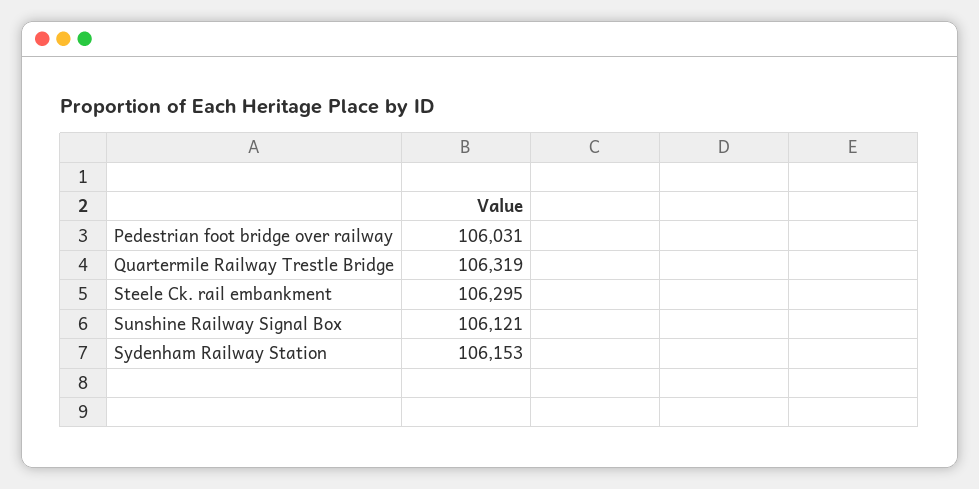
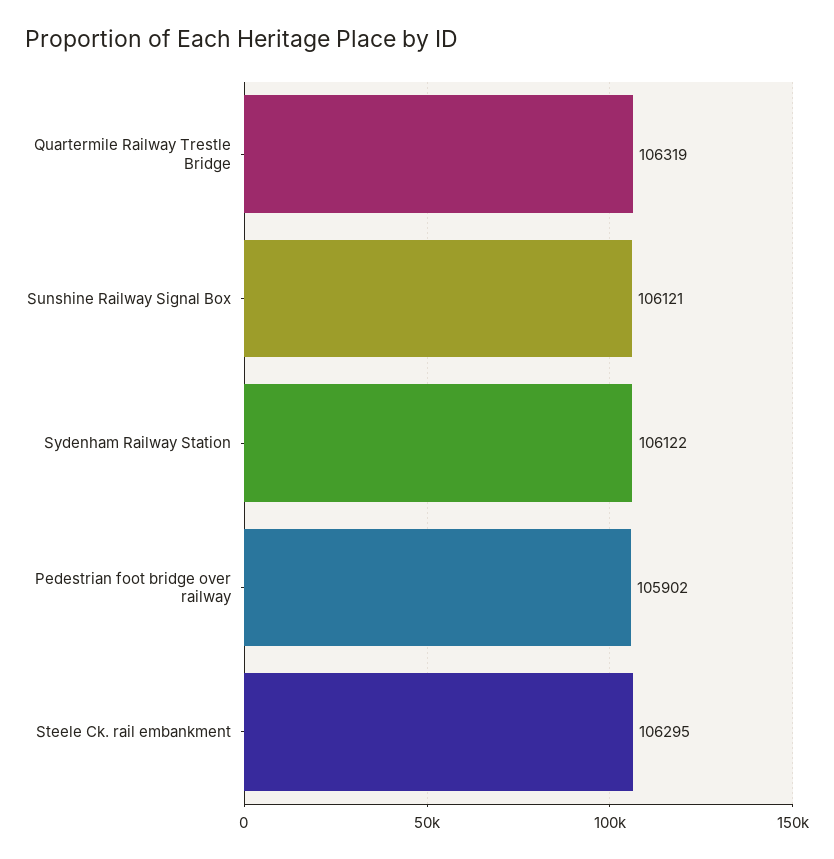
Pedestrian foot bridge over railway: 106031 -> 105902
Sydenham Railway Station: 106153 -> 106122

